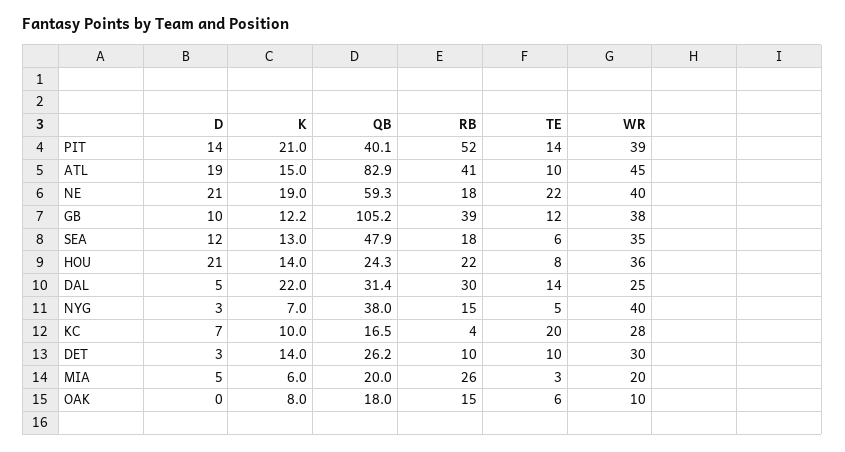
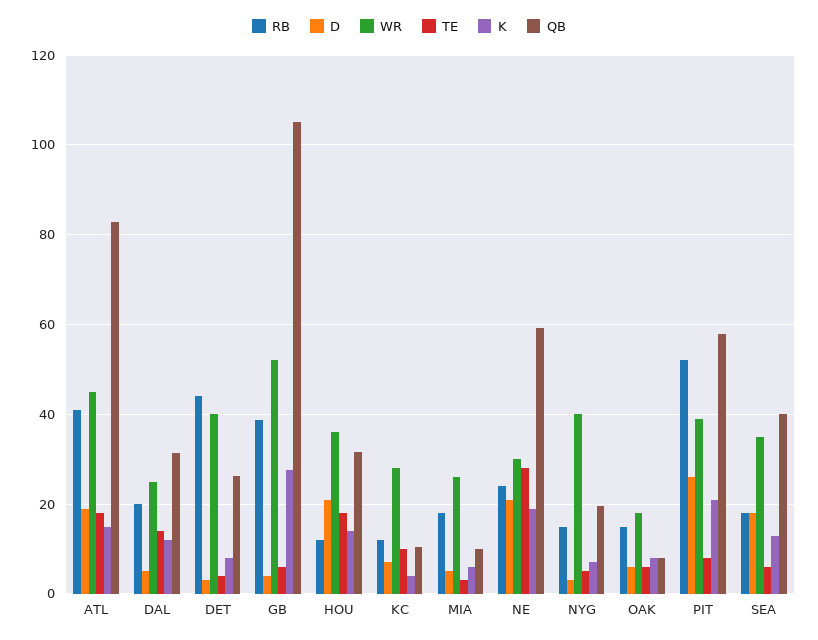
D, PIT: 14 -> 26
QB, PIT: 40.1 -> 58
TE, PIT: 14 -> 8
TE, ATL: 10 -> 18
RB, NE: 18 -> 24
TE, NE: 22 -> 28
WR, NE: 40 -> 30
D, GB: 10 -> 4
K, GB: 12.2 -> 28
TE, GB: 12 -> 6
WR, GB: 38 -> 52
D, SEA: 12 -> 18
QB, SEA: 47.9 -> 40
QB, HOU: 24.3 -> 32
RB, HOU: 22 -> 12
TE, HOU: 8 -> 18
K, DAL: 22 -> 12
RB, DAL: 30 -> 20
QB, NYG: 38 -> 20
K, KC: 10 -> 4
QB, KC: 16.5 -> 10
RB, KC: 4 -> 12
TE, KC: 20 -> 10
K, DET: 14 -> 8
RB, DET: 10 -> 44
TE, DET: 10 -> 4
WR, DET: 30 -> 40
QB, MIA: 20 -> 10
RB, MIA: 26 -> 18
WR, MIA: 20 -> 26
D, OAK: 0 -> 6
QB, OAK: 18 -> 8
WR, OAK: 10 -> 18

